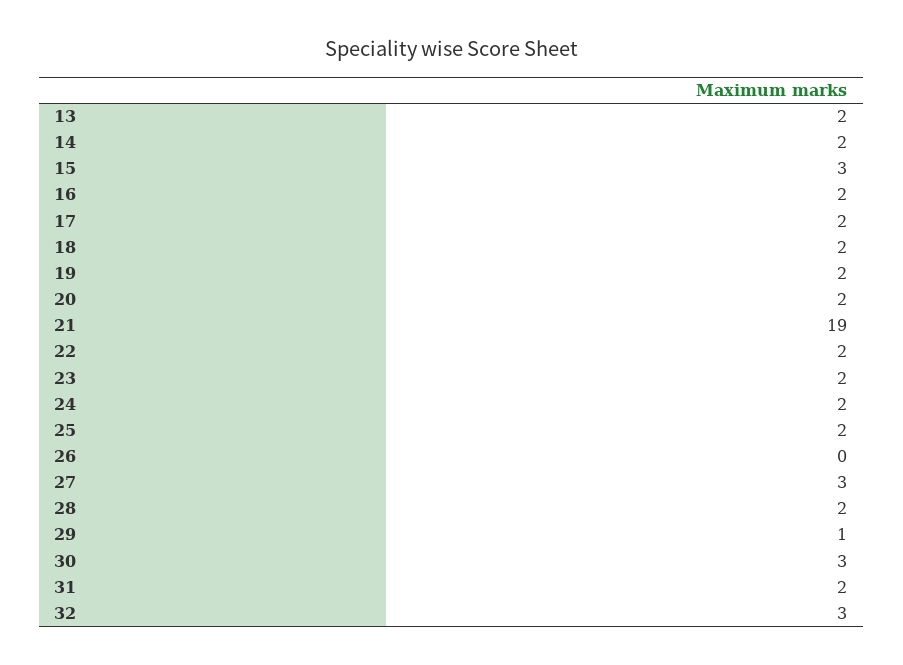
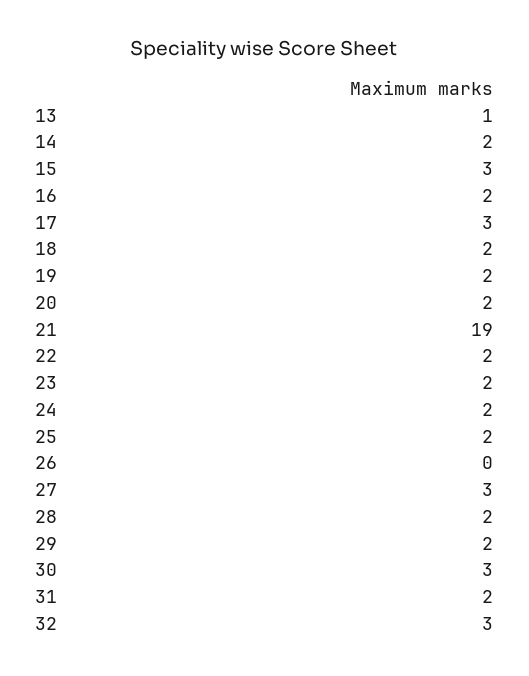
13: 2 -> 1
17: 2 -> 3
29: 1 -> 2

